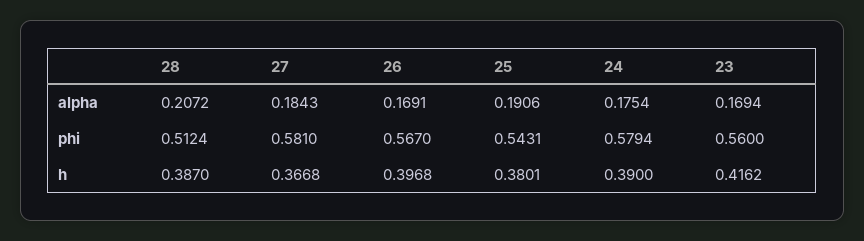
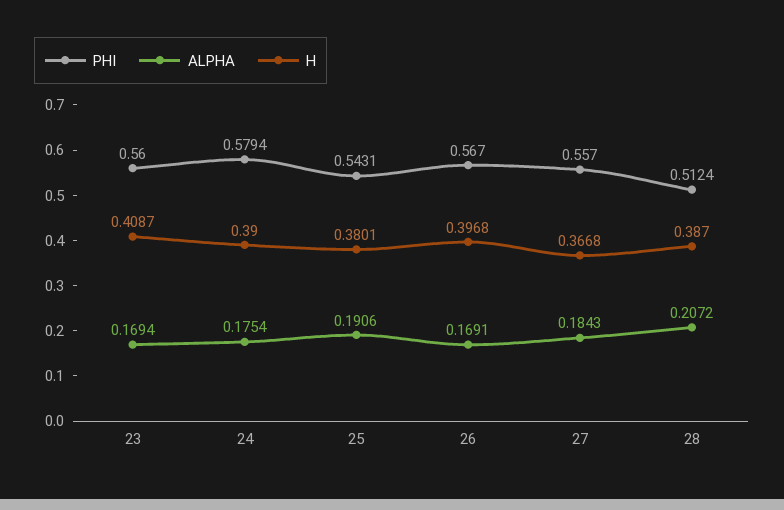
phi, 27: 0.581 -> 0.557
h, 23: 0.4162 -> 0.4087

